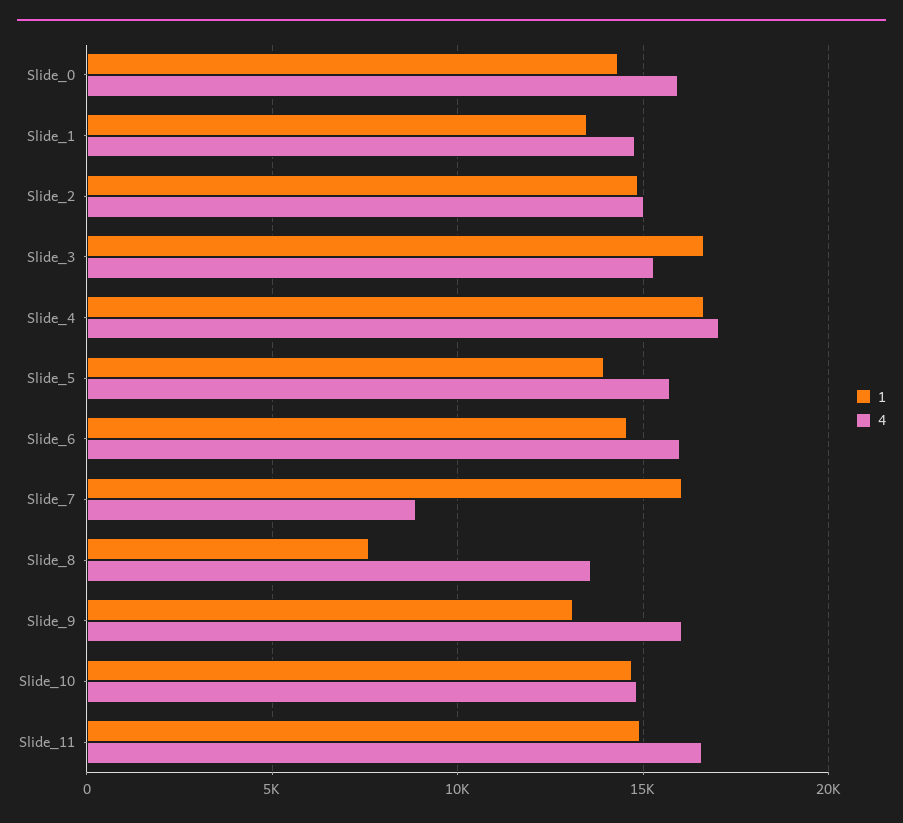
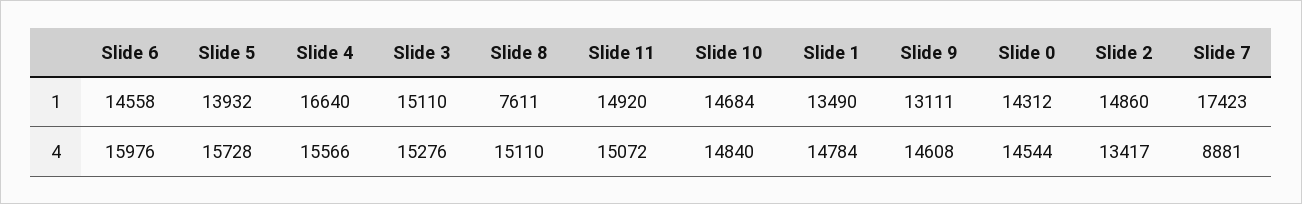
4, Slide_0: 16000 -> 14544
4, Slide_2: 15000 -> 13417
1, Slide_3: 16500 -> 15110
4, Slide_4: 17000 -> 15566
1, Slide_7: 16000 -> 17423
4, Slide_8: 13500 -> 15110
4, Slide_9: 16000 -> 14608
4, Slide_11: 16500 -> 15072

